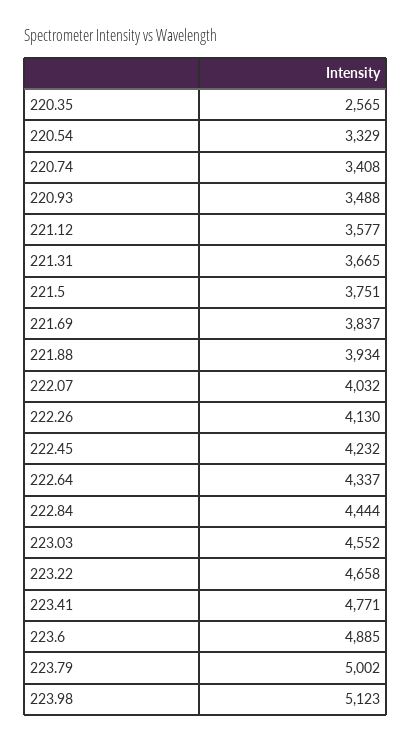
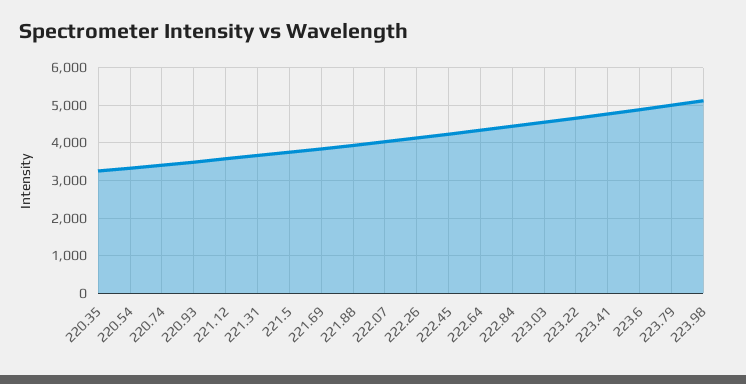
220.35: 2565 -> 3200

